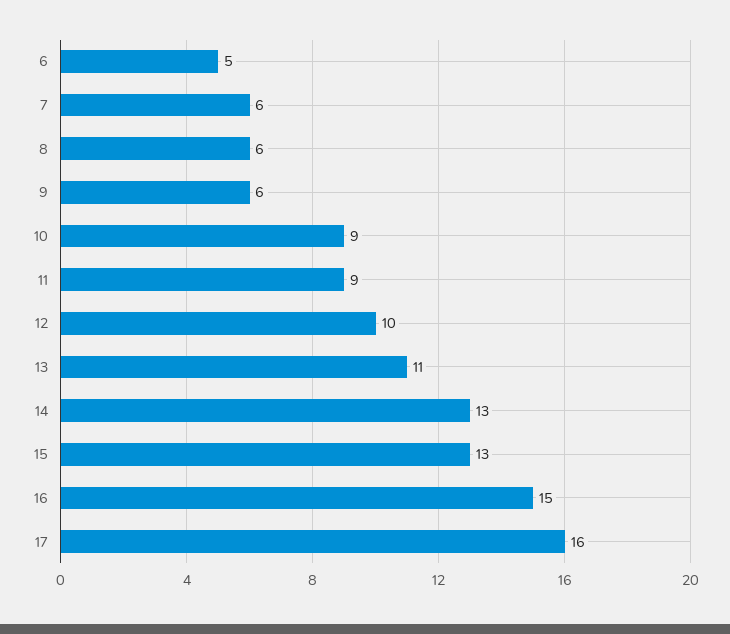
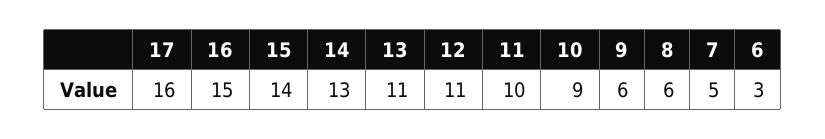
6: 5 -> 3
7: 6 -> 5
11: 9 -> 10
12: 10 -> 11
15: 13 -> 14

